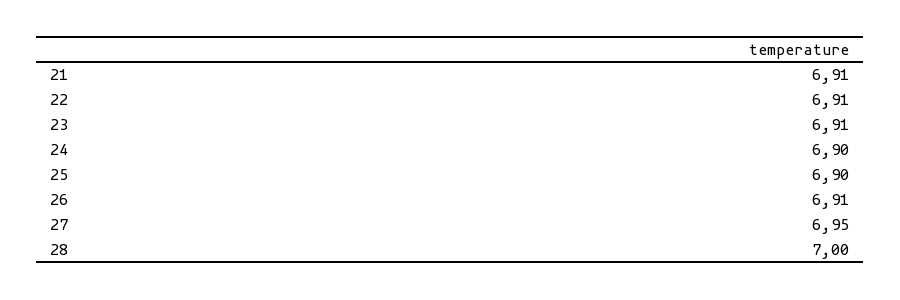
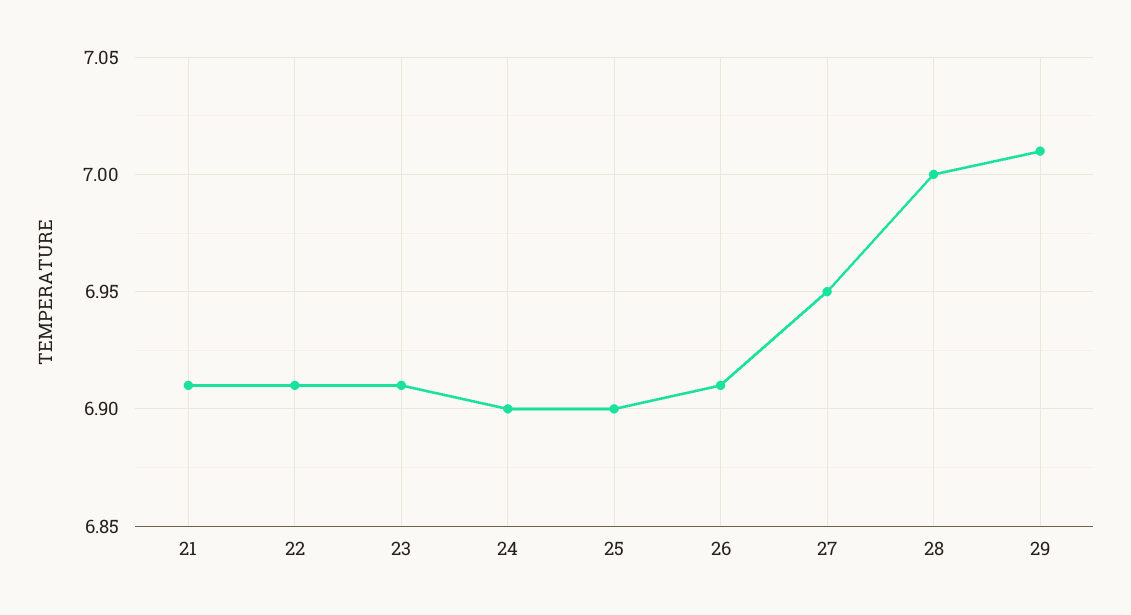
29: none -> 7.01

